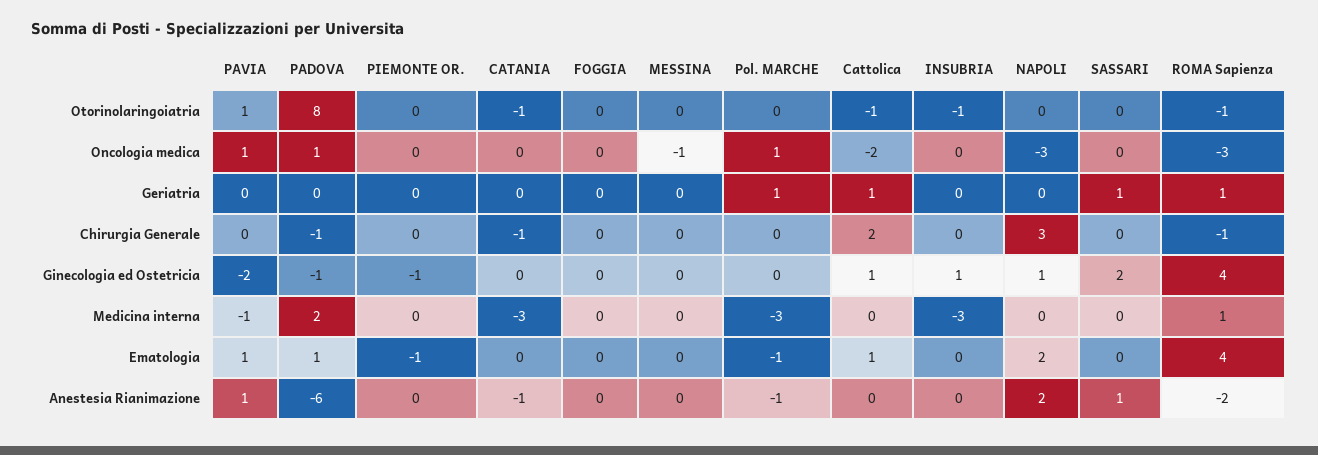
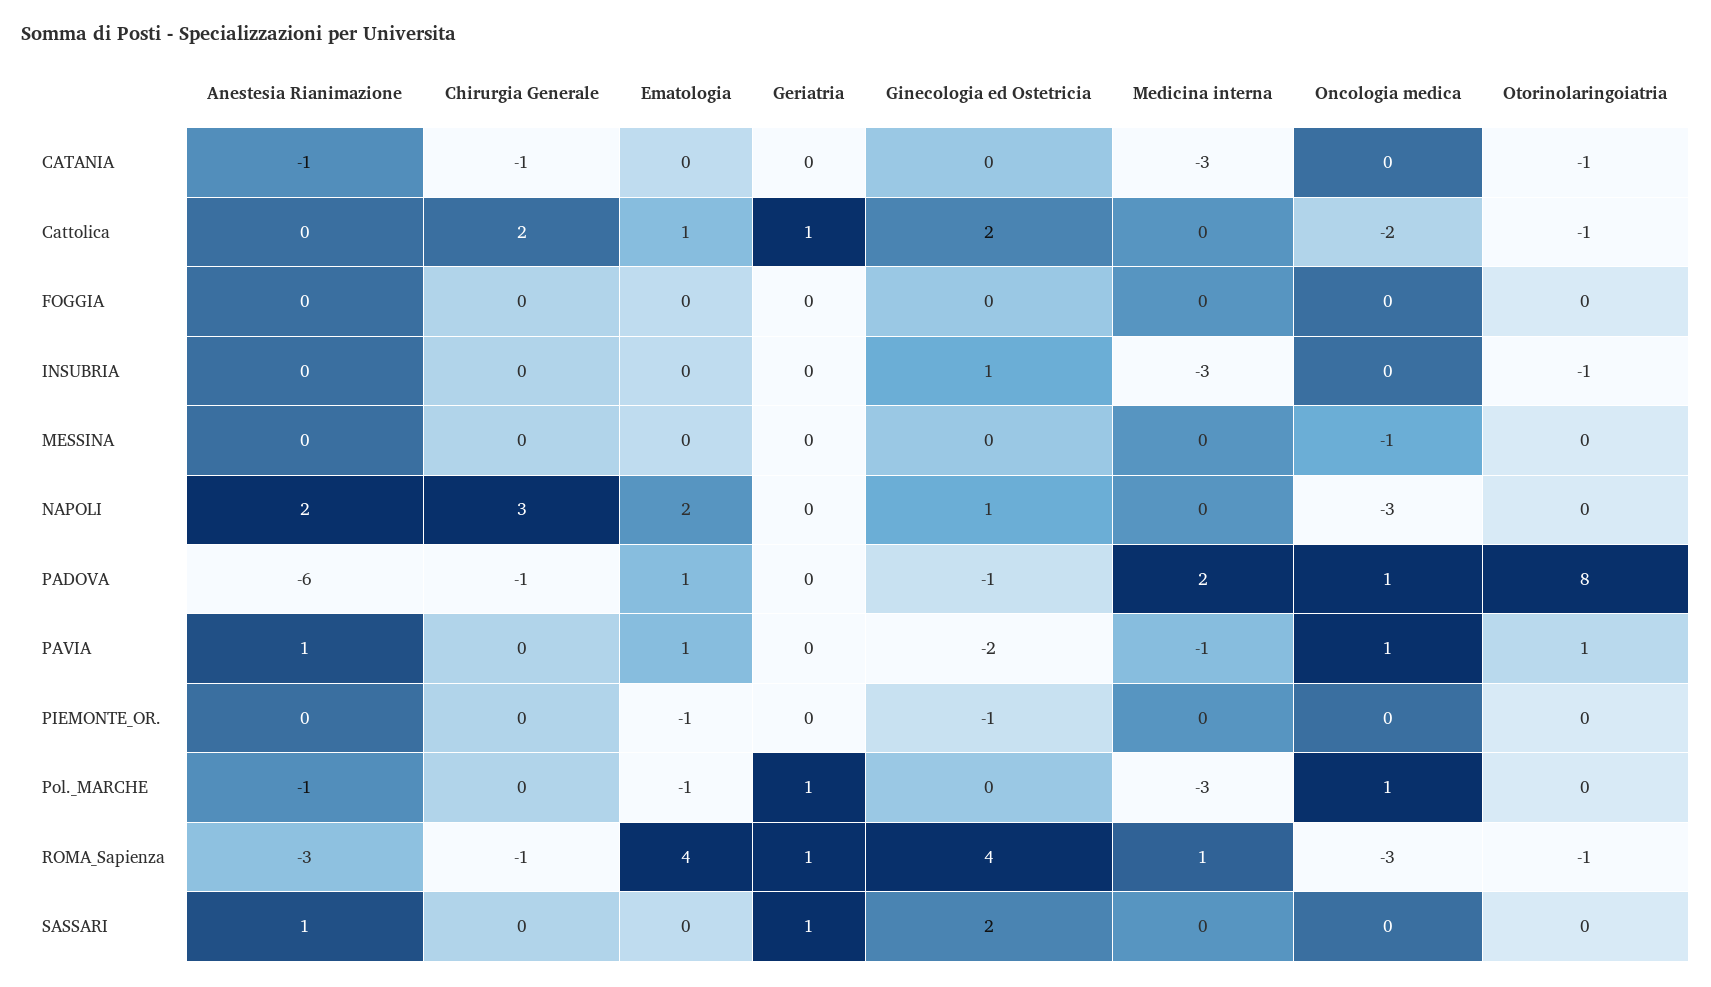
Cattolica, Ginecologia ed Ostetricia: 1 -> 2
ROMA Sapienza, Anestesia Rianimazione: -2 -> -3

